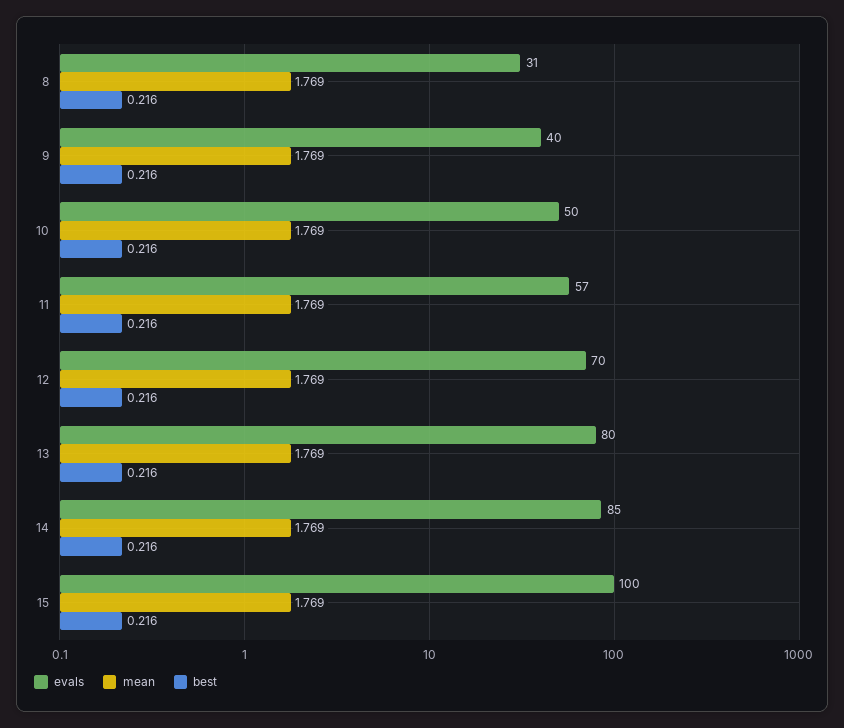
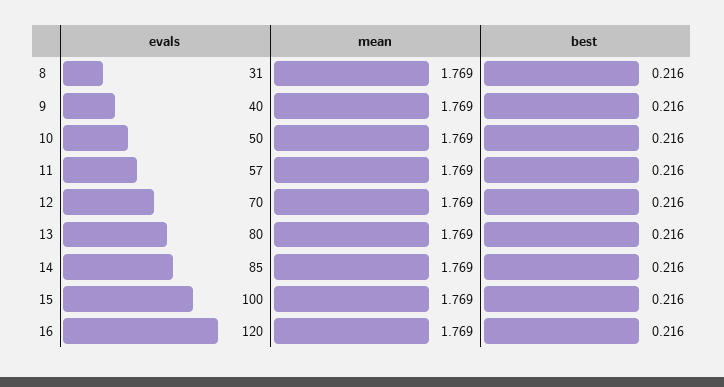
evals, 16: none -> 120
mean, 16: none -> 1.769
best, 16: none -> 0.216

